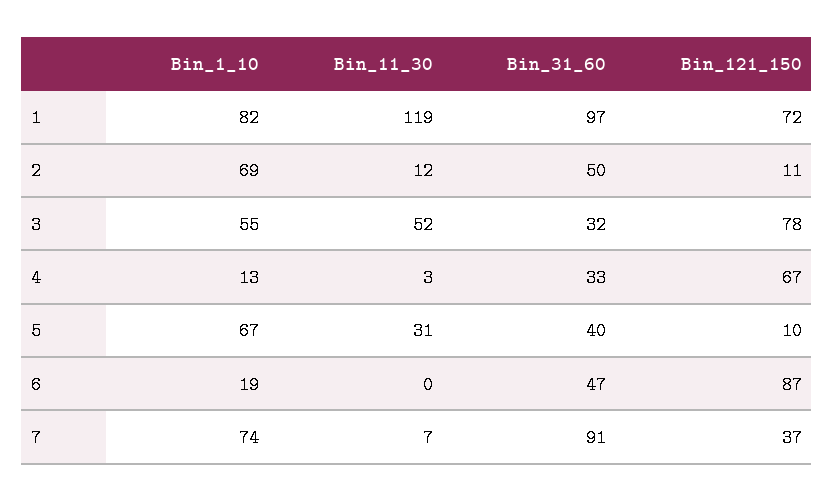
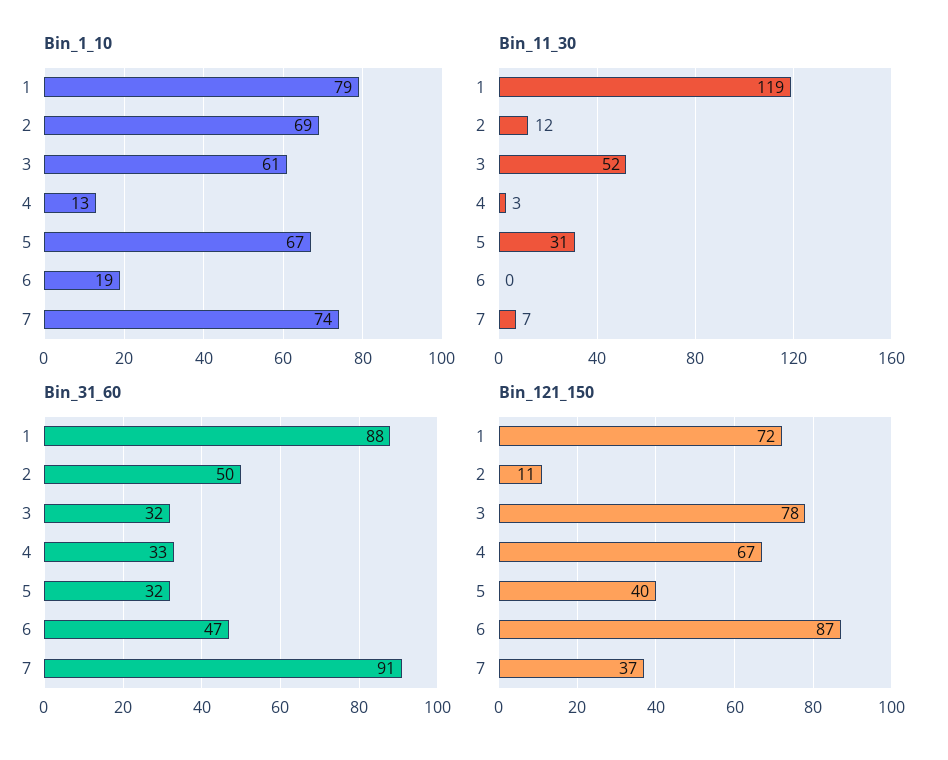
Bin_1_10, 1: 82 -> 79
Bin_31_60, 1: 97 -> 88
Bin_1_10, 3: 55 -> 61
Bin_31_60, 5: 40 -> 32
Bin_121_150, 5: 10 -> 40

